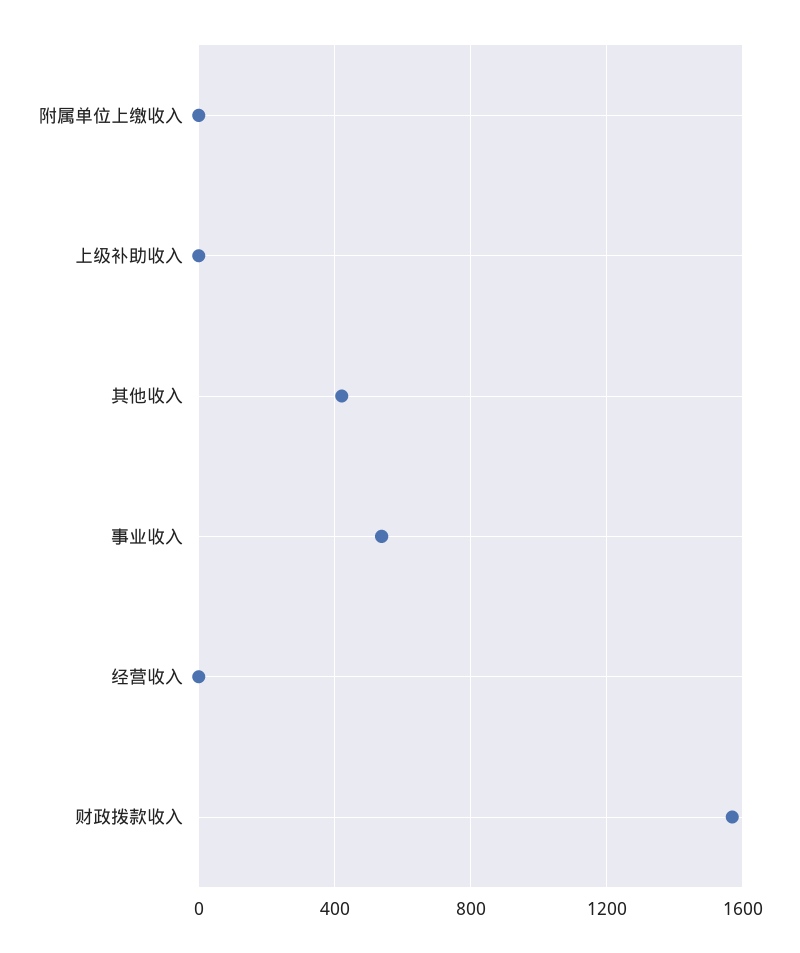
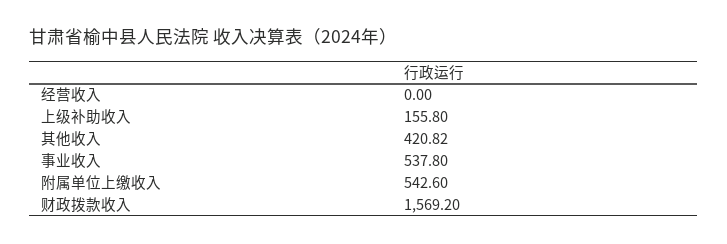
附属单位上缴收入: 0 -> 542.6
上级补助收入: 0 -> 155.8

